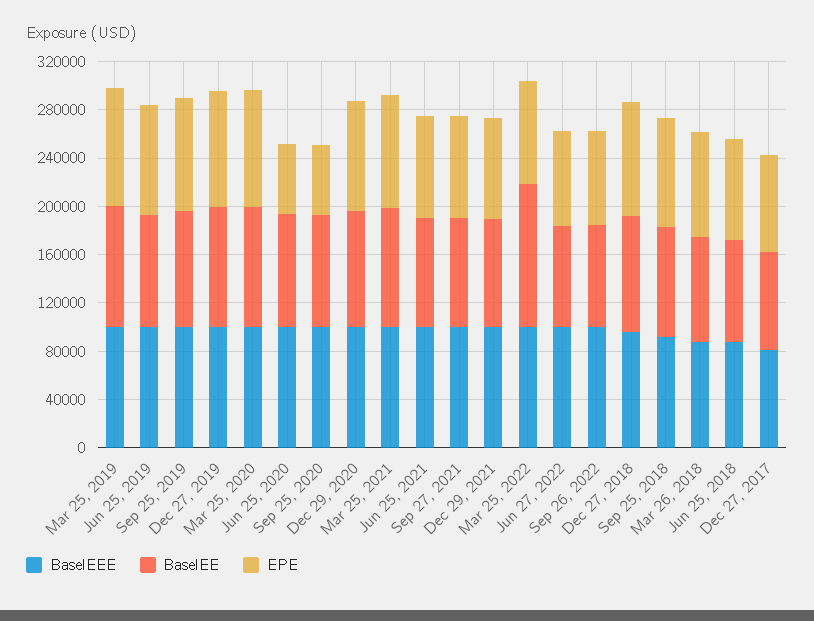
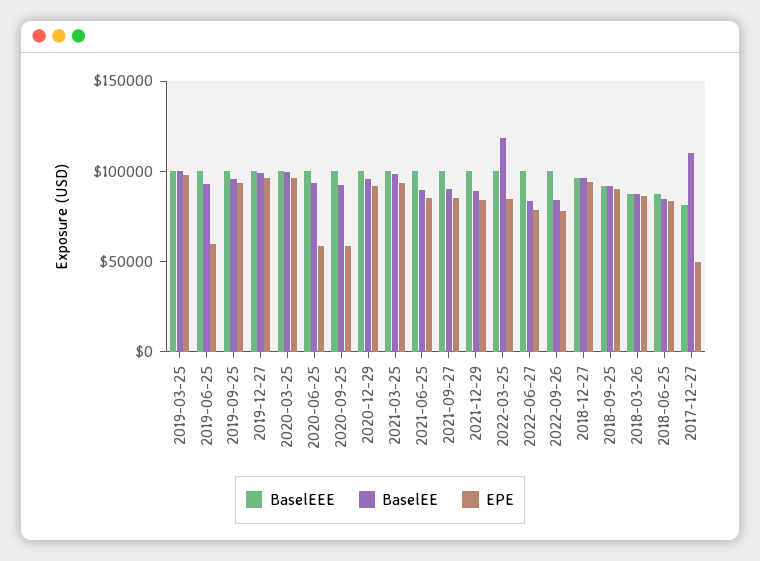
EPE, Jun 25, 2019: 90000 -> 60000
BaselEE, Dec 27, 2017: 80000 -> 110000
EPE, Dec 27, 2017: 80000 -> 50000

